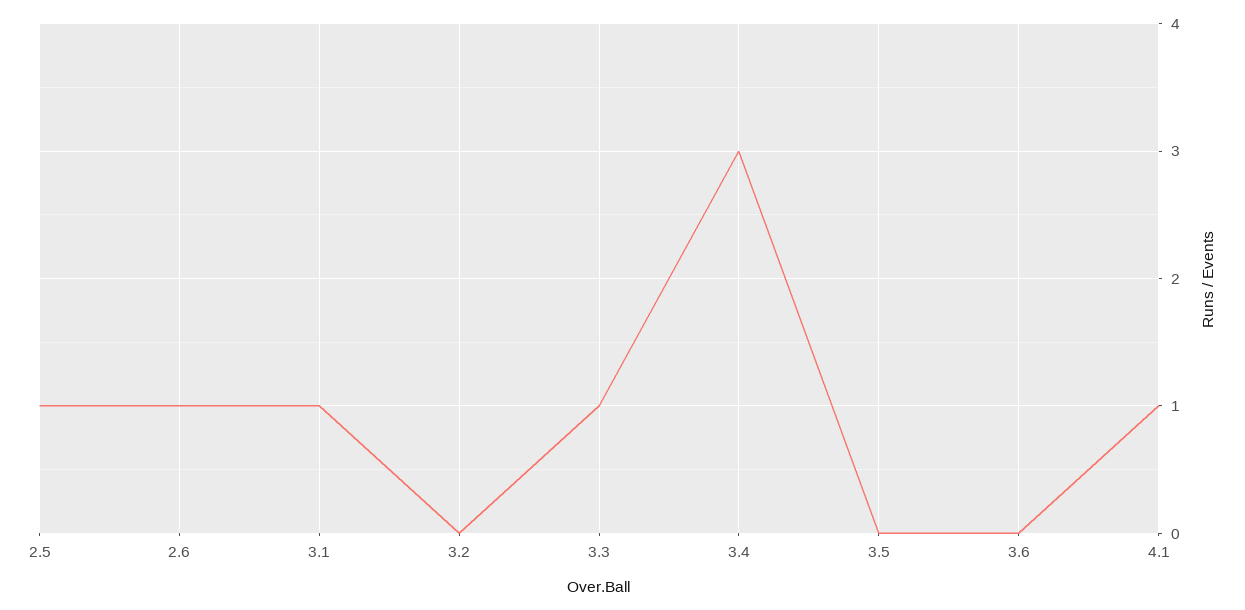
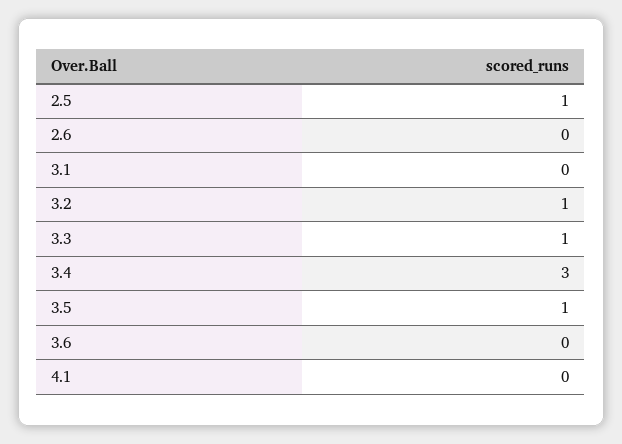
2.6: 1 -> 0
3.1: 1 -> 0
3.2: 0 -> 1
3.5: 0 -> 1
4.1: 1 -> 0

